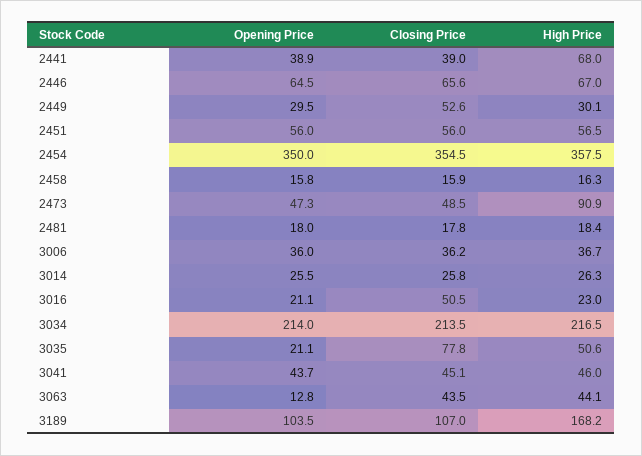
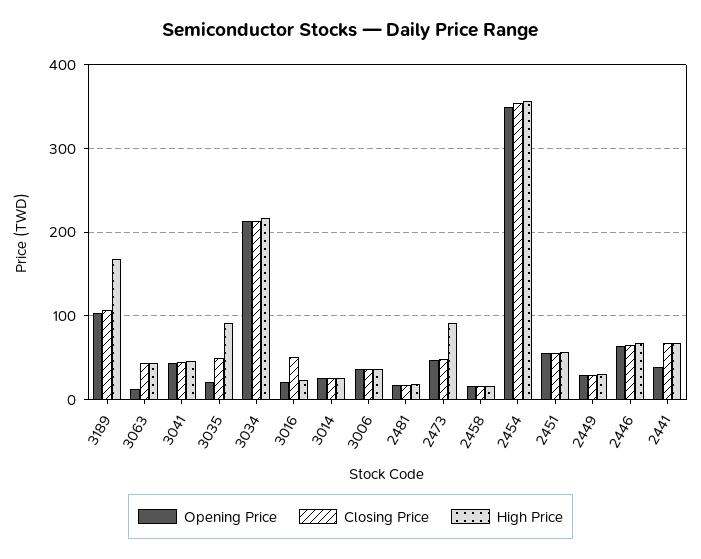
Closing Price, 2441: 39 -> 70
Closing Price, 2449: 52.6 -> 30
Closing Price, 3035: 77.8 -> 50
High Price, 3035: 50.6 -> 90

